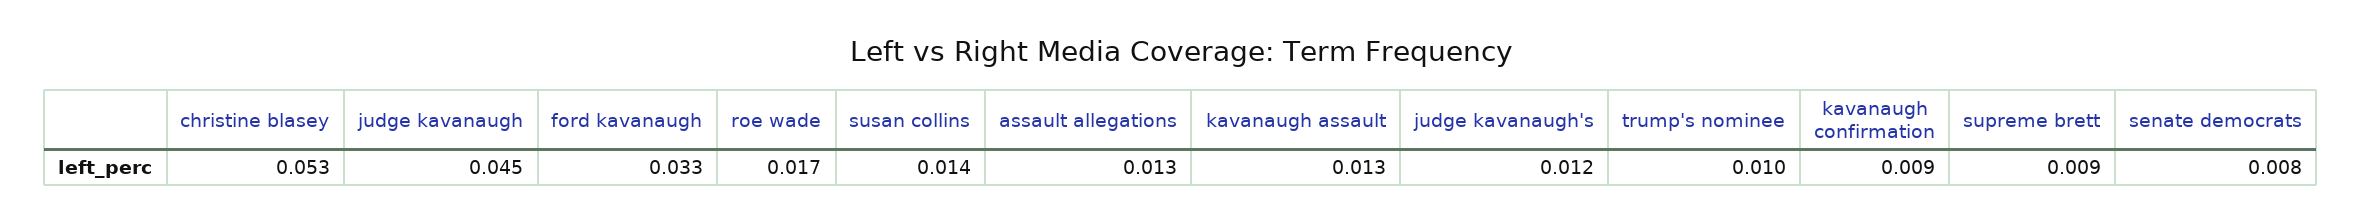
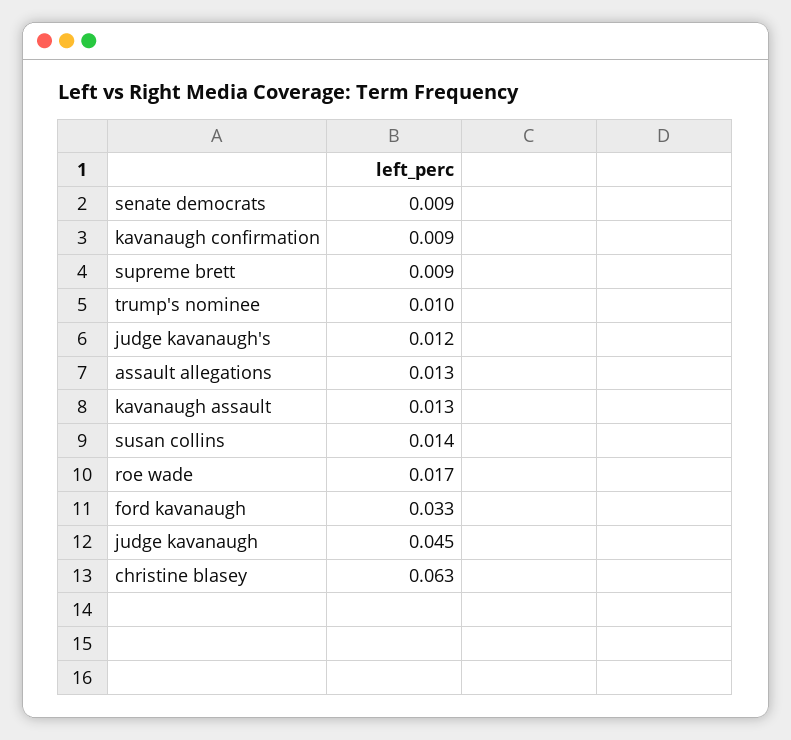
christine blasey: 0.053 -> 0.063
senate democrats: 0.008 -> 0.009

